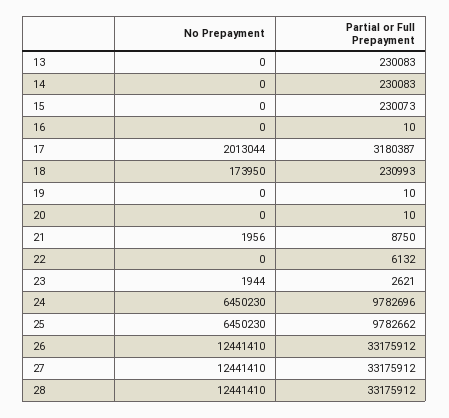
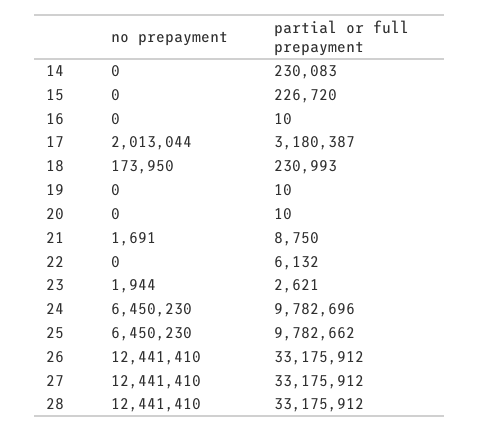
No Prepayment, 13: 0 -> none
Partial or Full Prepayment, 13: 230083 -> none
Partial or Full Prepayment, 15: 230073 -> 226720
No Prepayment, 21: 1956 -> 1691

